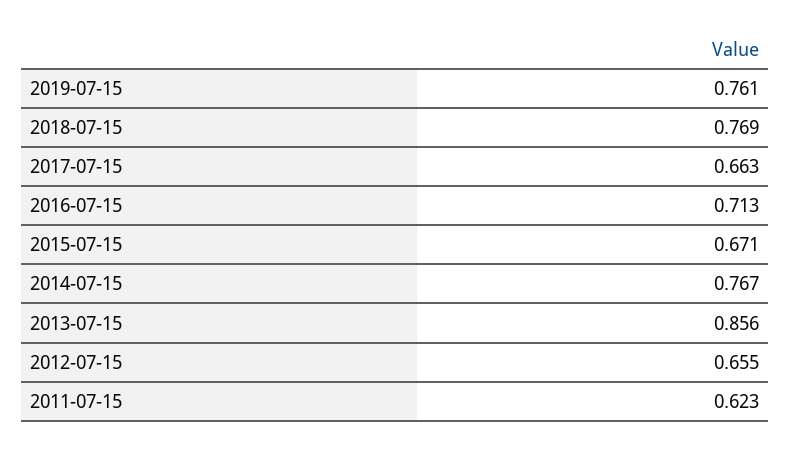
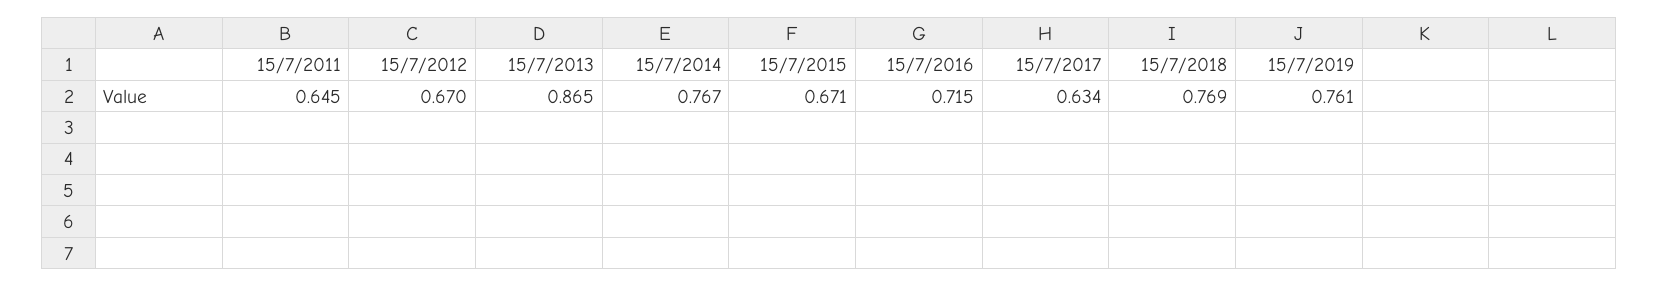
2017-07-15: 0.663 -> 0.634
2016-07-15: 0.713 -> 0.715
2013-07-15: 0.856 -> 0.865
2012-07-15: 0.655 -> 0.67
2011-07-15: 0.623 -> 0.645

